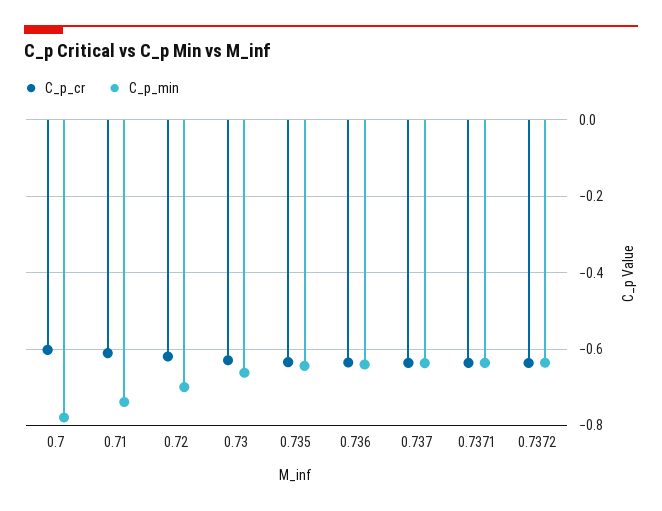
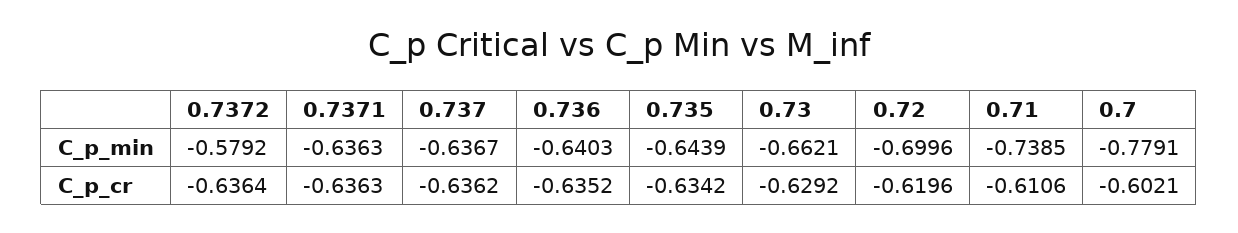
C_p_min, 0.7372: -0.64 -> -0.5792

